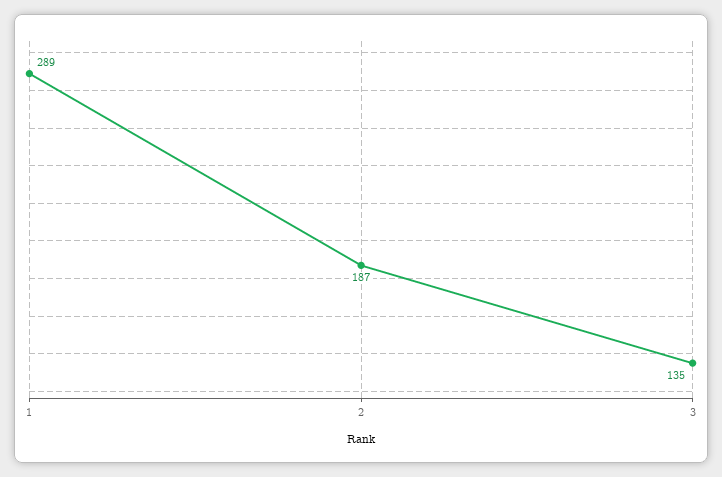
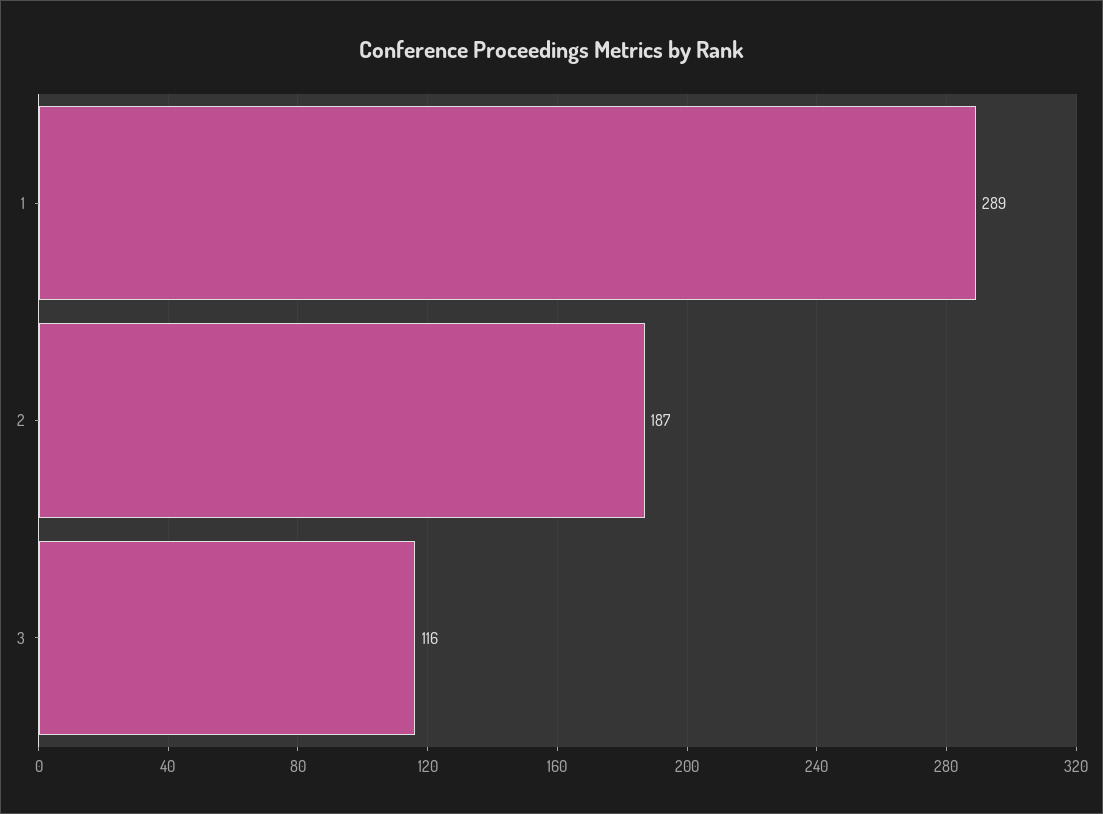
3: 135 -> 116

